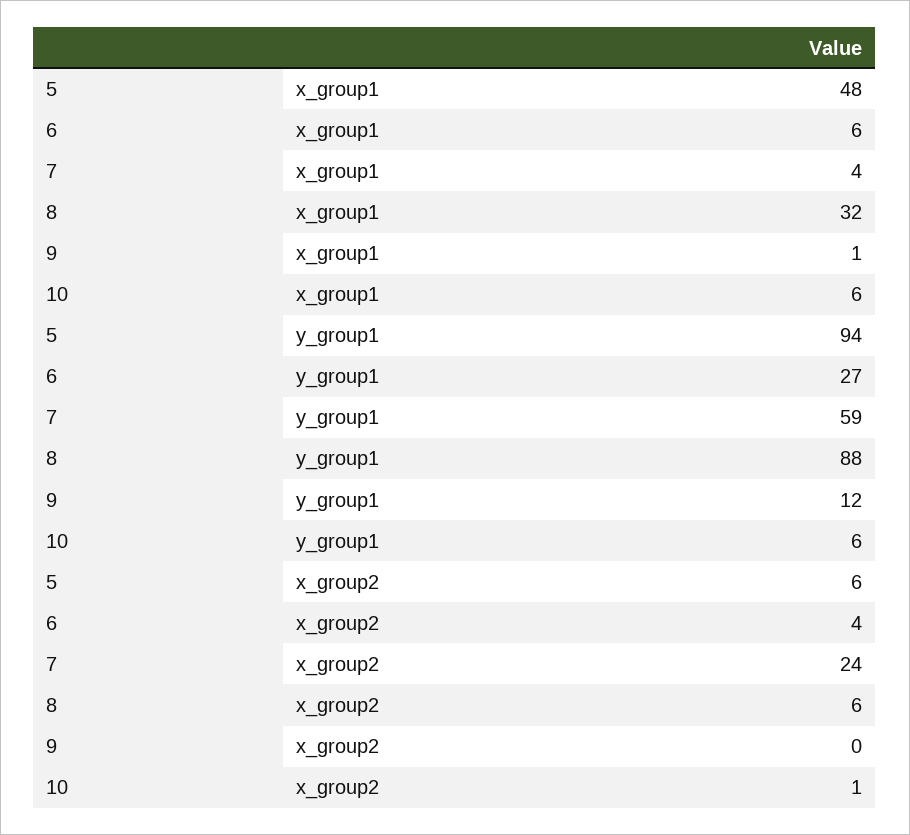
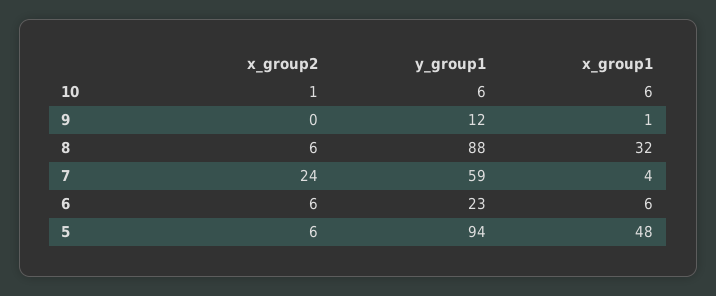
6, y_group1: 27 -> 23
6, x_group2: 4 -> 6

